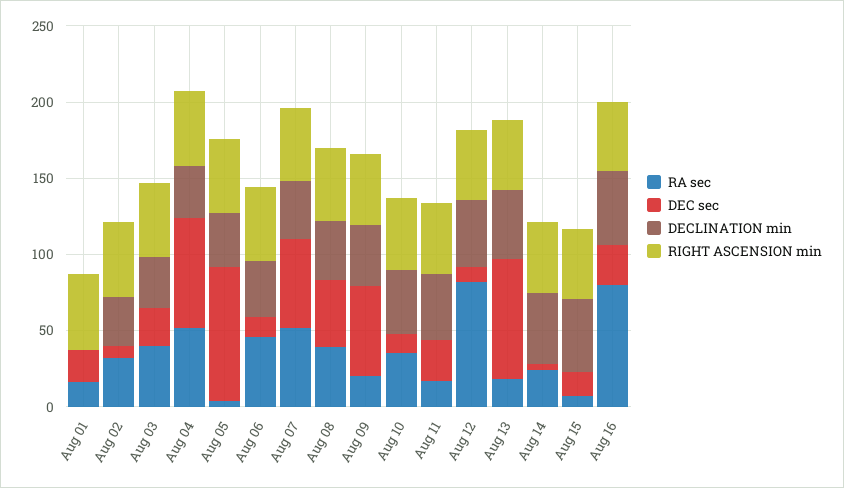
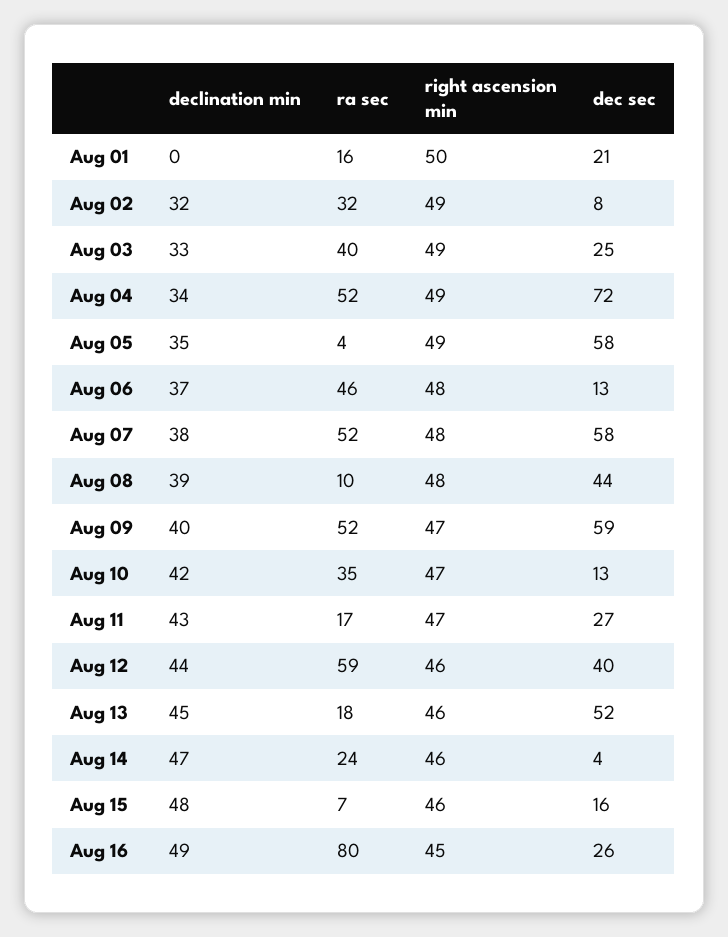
DEC sec, Aug 05: 90 -> 58
RA sec, Aug 08: 40 -> 10
RA sec, Aug 09: 20 -> 52
RA sec, Aug 12: 80 -> 59
DEC sec, Aug 12: 10 -> 40
DEC sec, Aug 13: 80 -> 52

